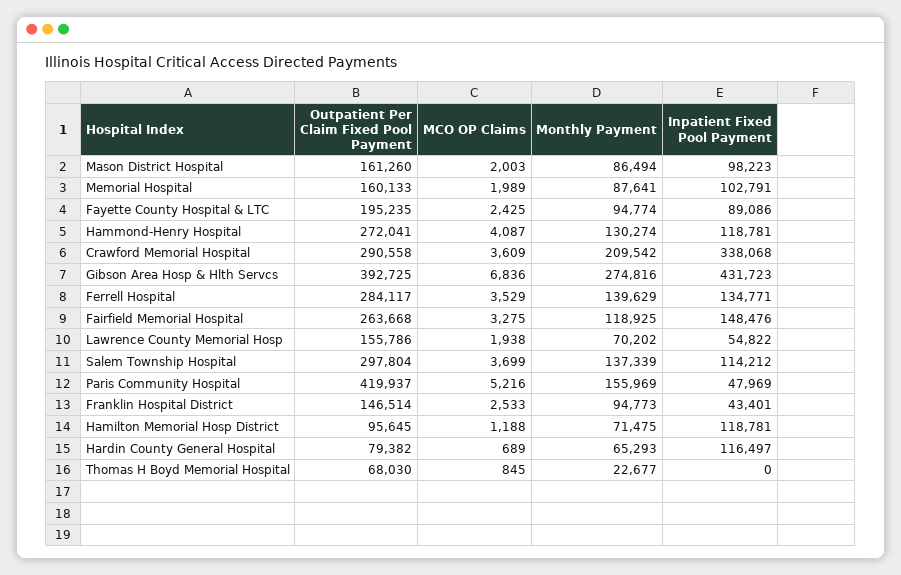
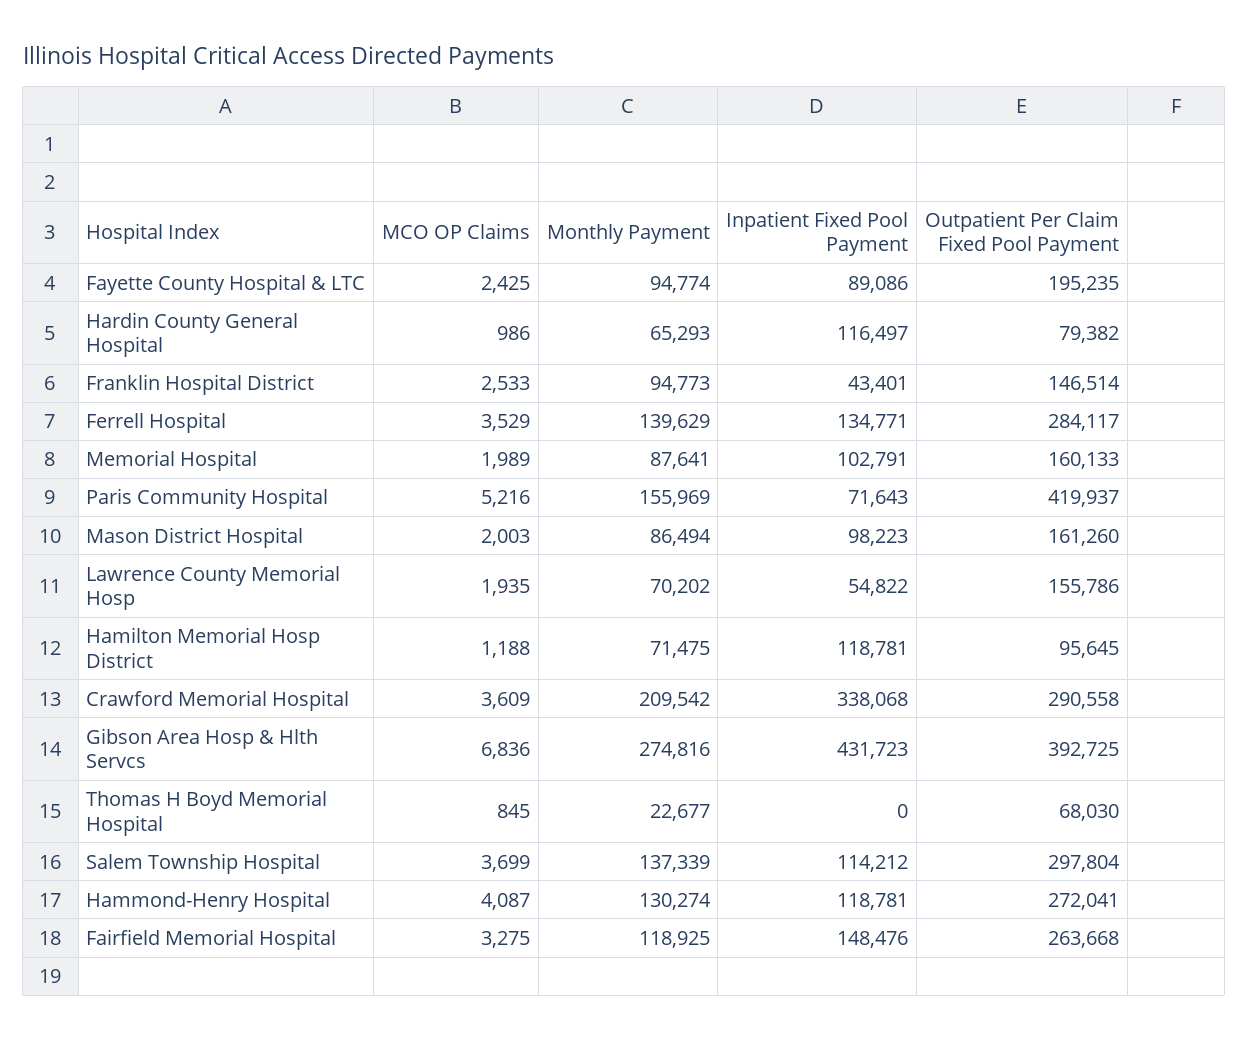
MCO OP Claims, Lawrence County Memorial Hosp: 1938 -> 1935
Inpatient Fixed Pool Payment, Paris Community Hospital: 47969 -> 71643
MCO OP Claims, Hardin County General Hospital: 689 -> 986

